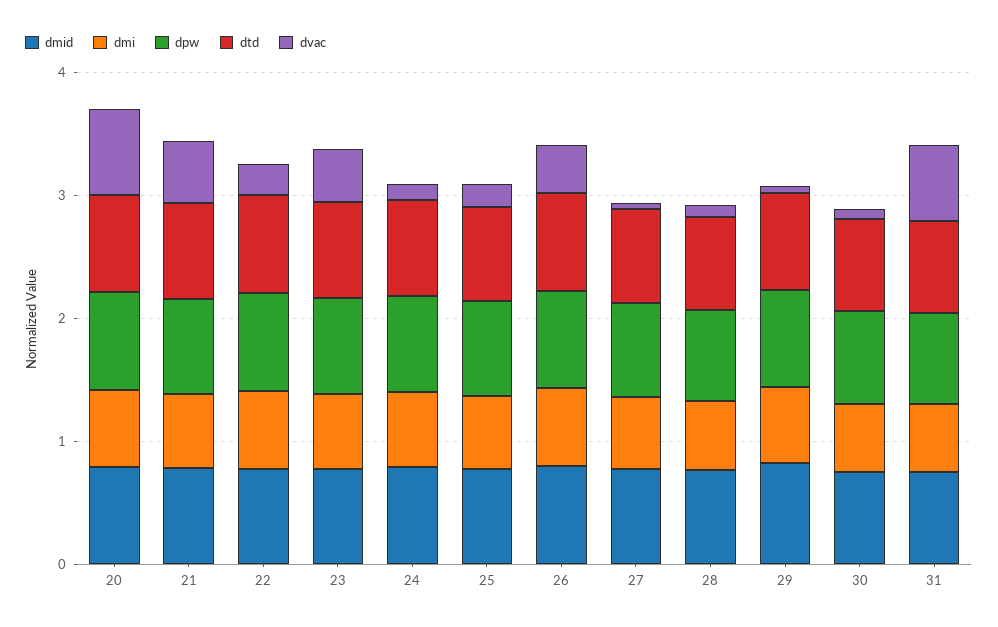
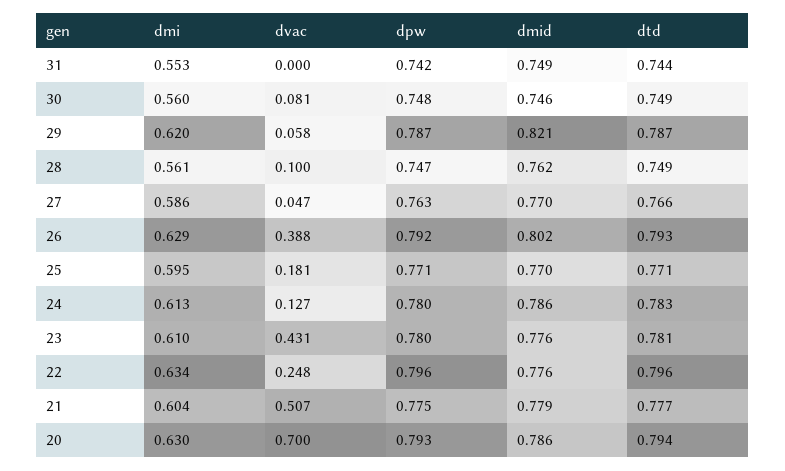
dvac, 31: 0.6 -> 0

